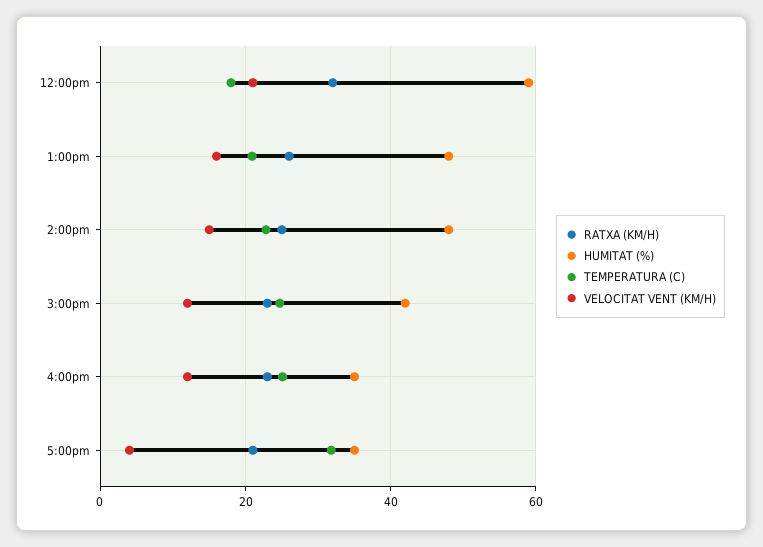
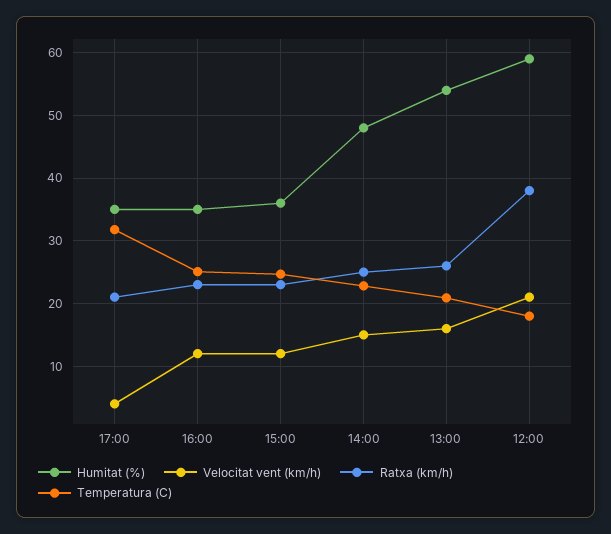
RATXA (KM/H), 12:00pm: 32 -> 38
HUMITAT (%), 1:00pm: 48 -> 54
HUMITAT (%), 3:00pm: 42 -> 36

